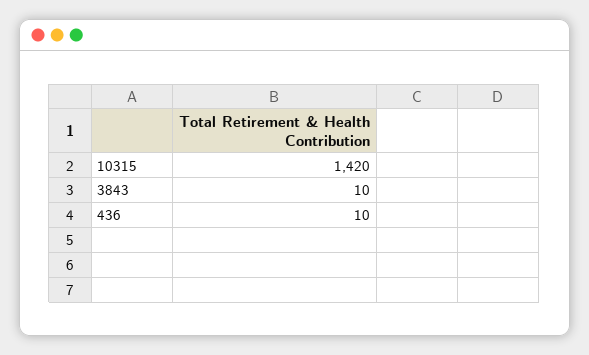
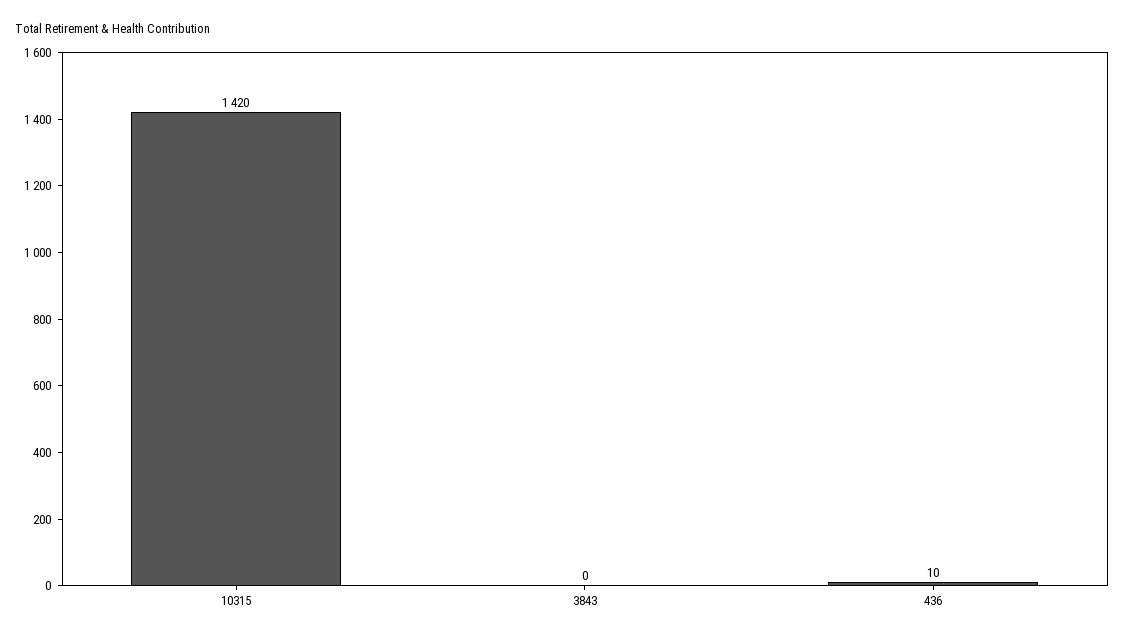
3843: 10 -> 0

